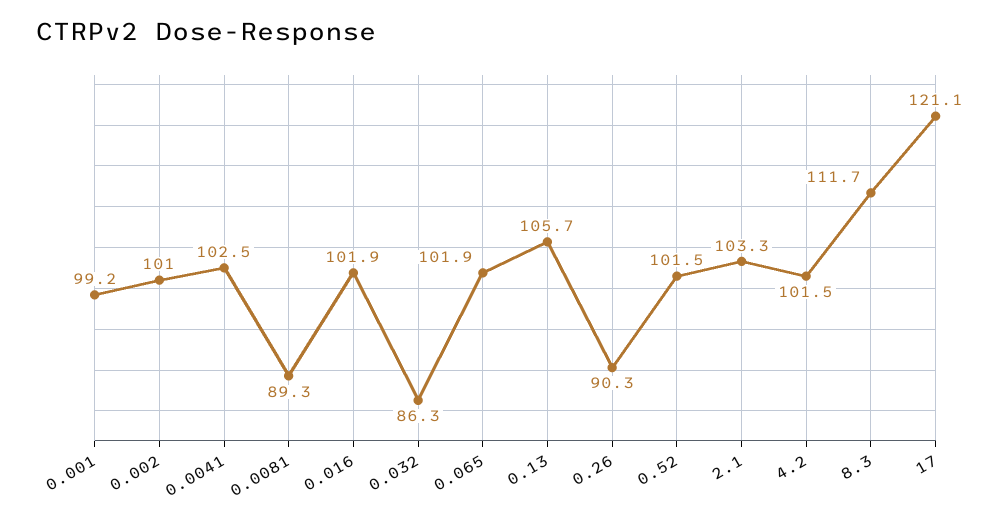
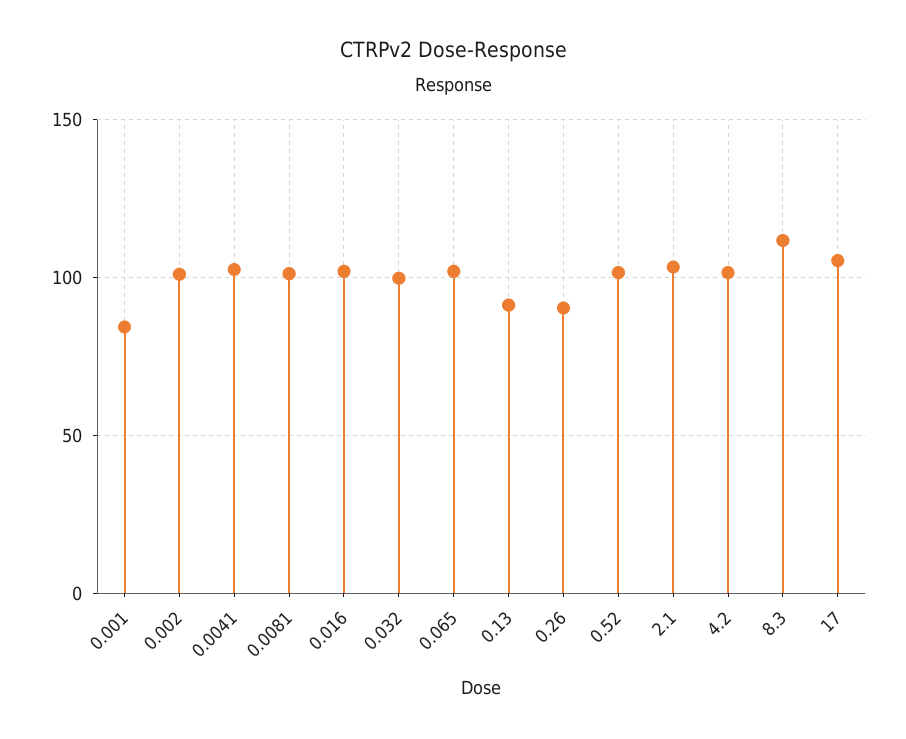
0.001: 99.2 -> 85
0.0081: 89.3 -> 100
0.032: 86.3 -> 100
0.13: 105.7 -> 90
17: 121.1 -> 105

